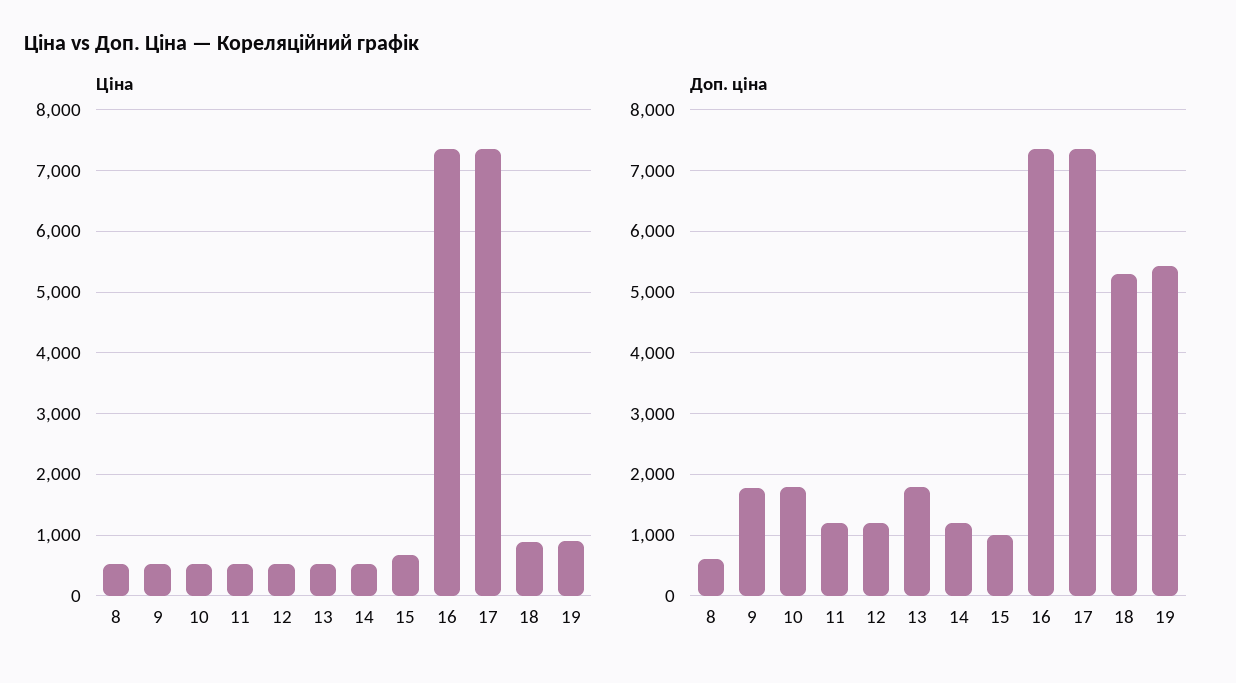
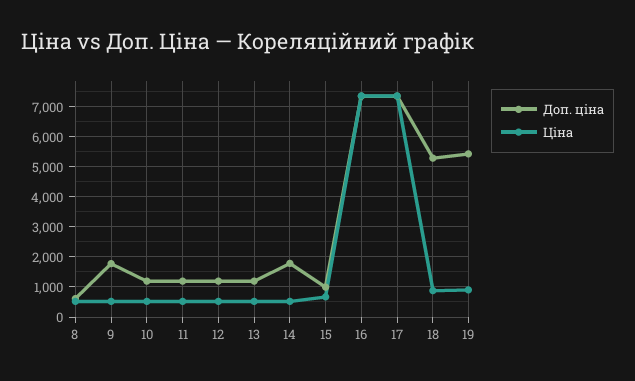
Доп. ціна, 10: 1800 -> 1200
Доп. ціна, 13: 1800 -> 1200
Доп. ціна, 14: 1200 -> 1800

